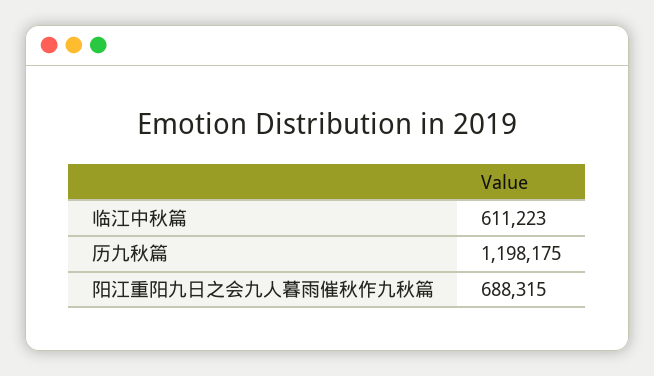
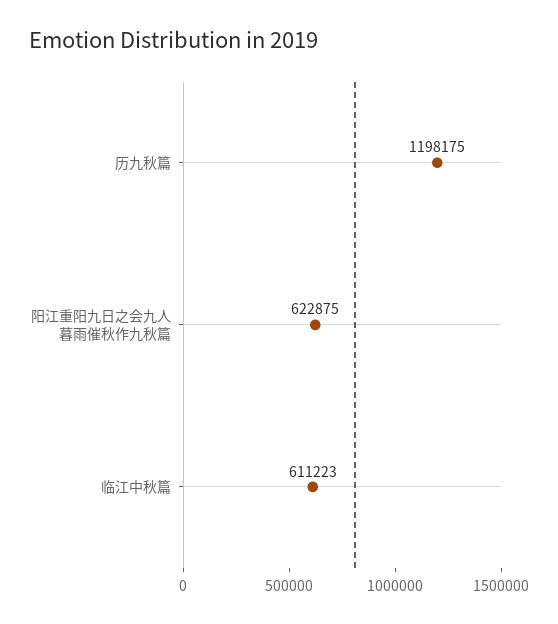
阳江重阳九日之会九人暮雨催秋作九秋篇: 688315 -> 622875

